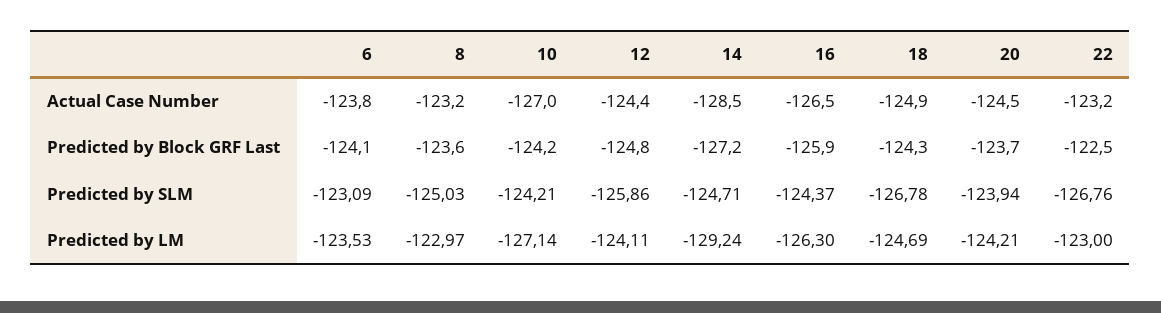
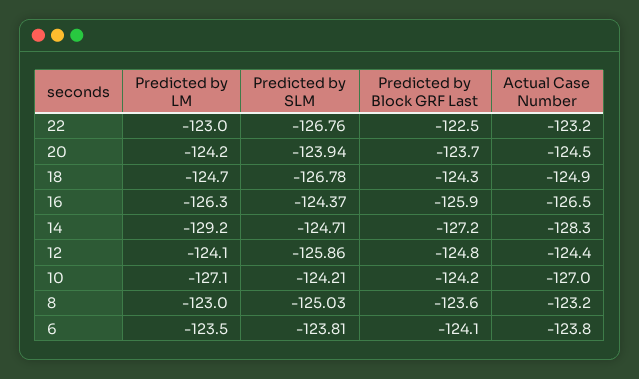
14, Actual Case Number: -128.5 -> -128.3
6, Predicted by SLM: -123.09 -> -123.81

